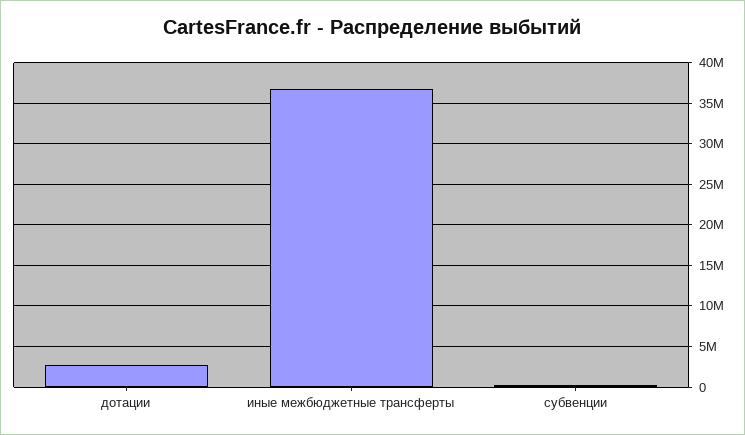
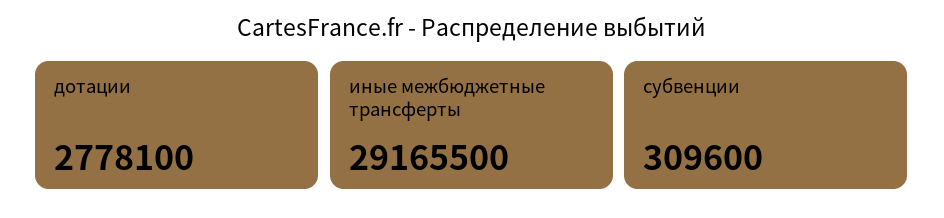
иные межбюджетные трансферты: 37000000 -> 29165500

